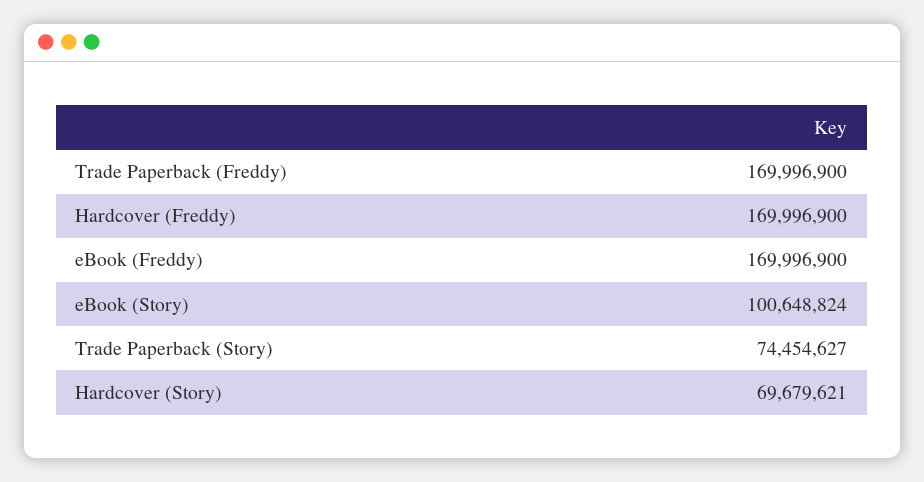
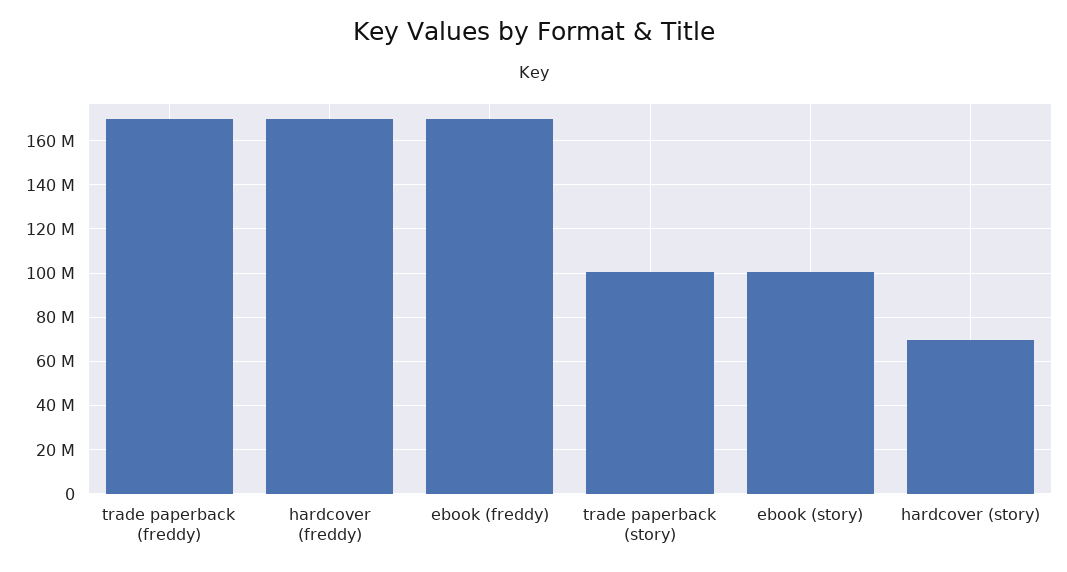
Trade Paperback (Story): 74454627 -> 100000000

